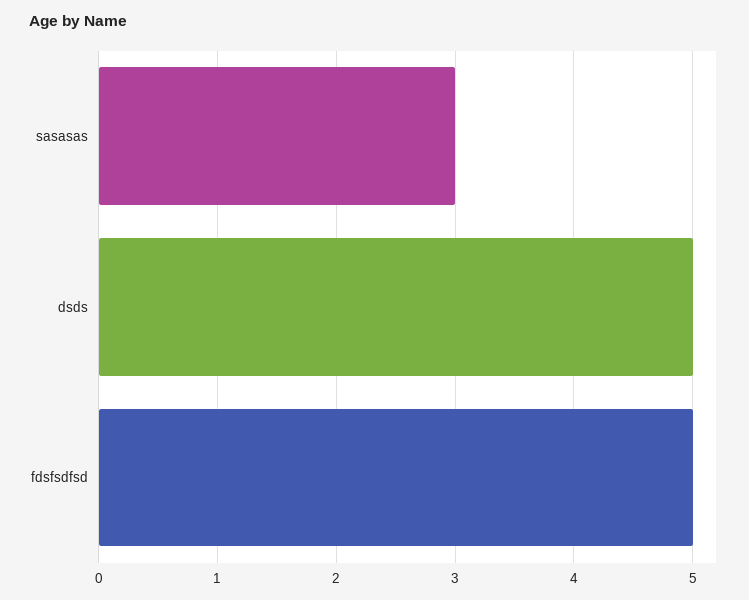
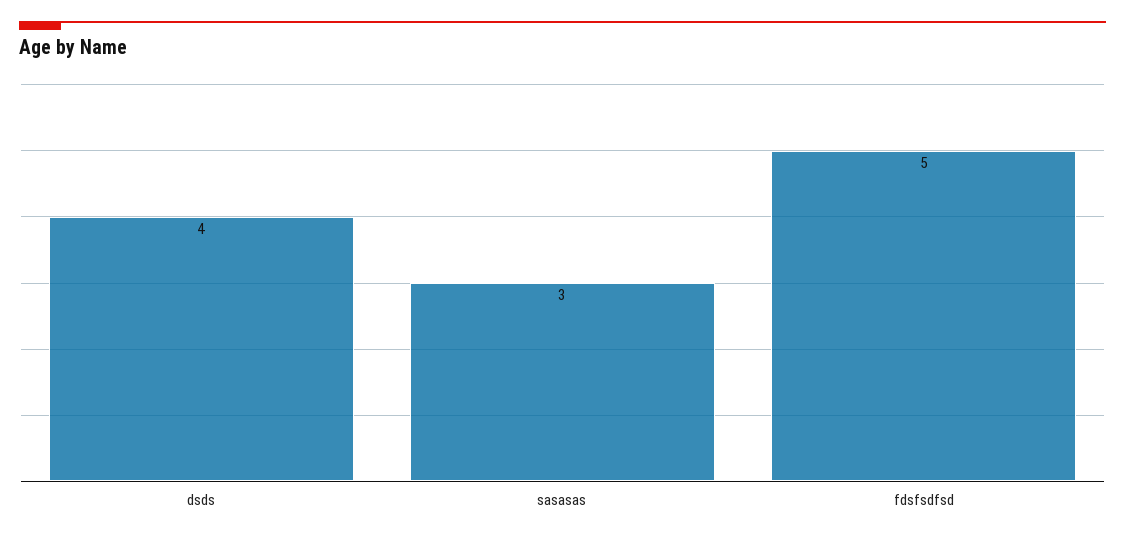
dsds: 5 -> 4

